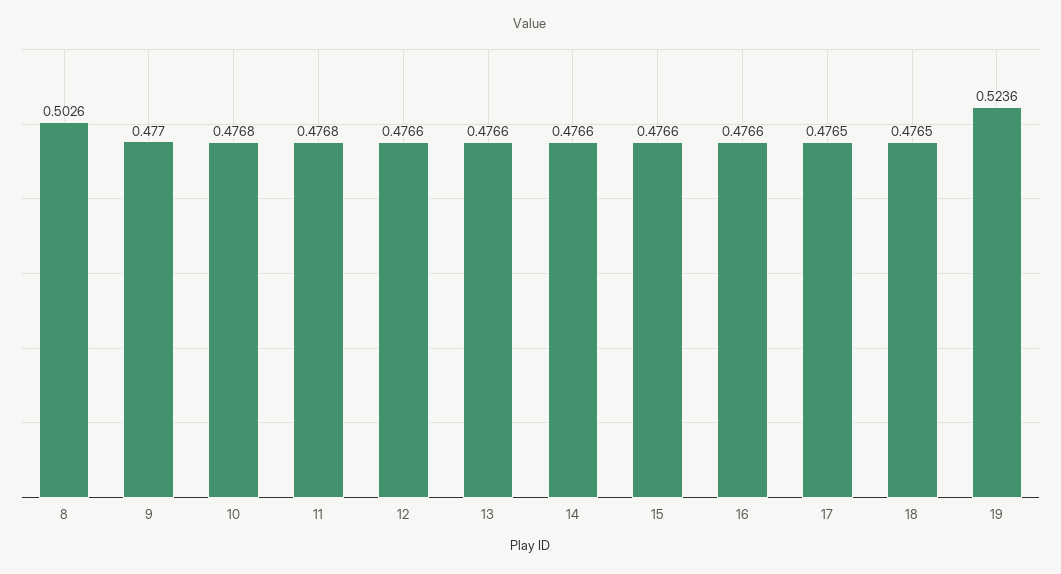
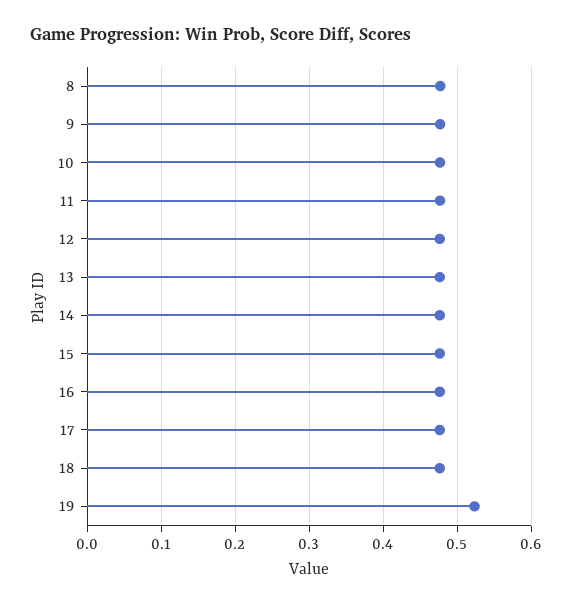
8: 0.5026 -> 0.48

